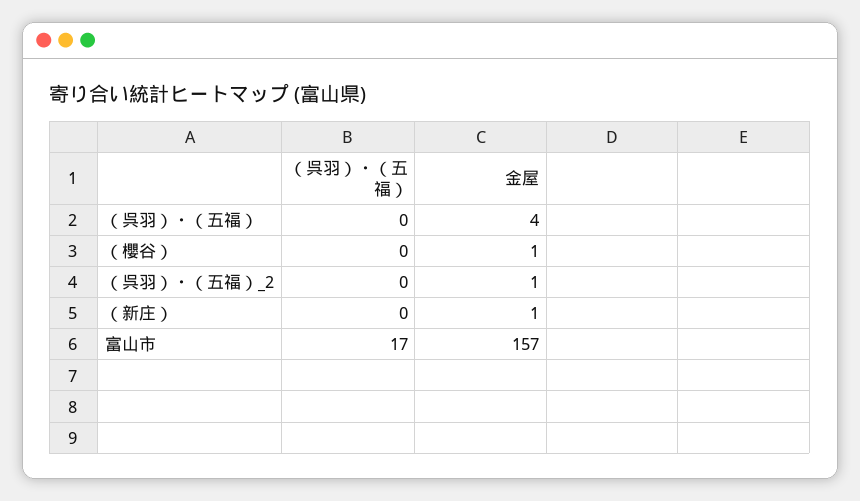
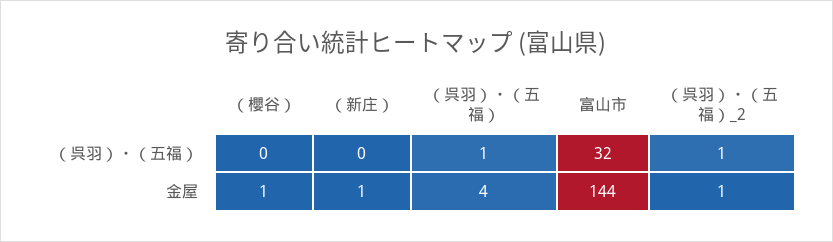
（呉羽）・（五福）, （呉羽）・（五福）: 0 -> 1
（呉羽）・（五福）, （呉羽）・（五福）_2: 0 -> 1
（呉羽）・（五福）, 富山市: 17 -> 32
金屋, 富山市: 157 -> 144

